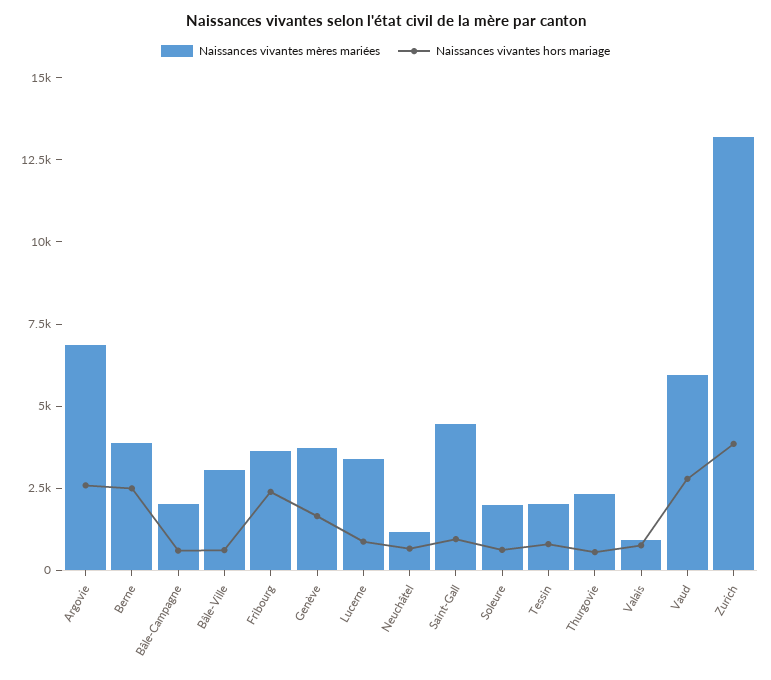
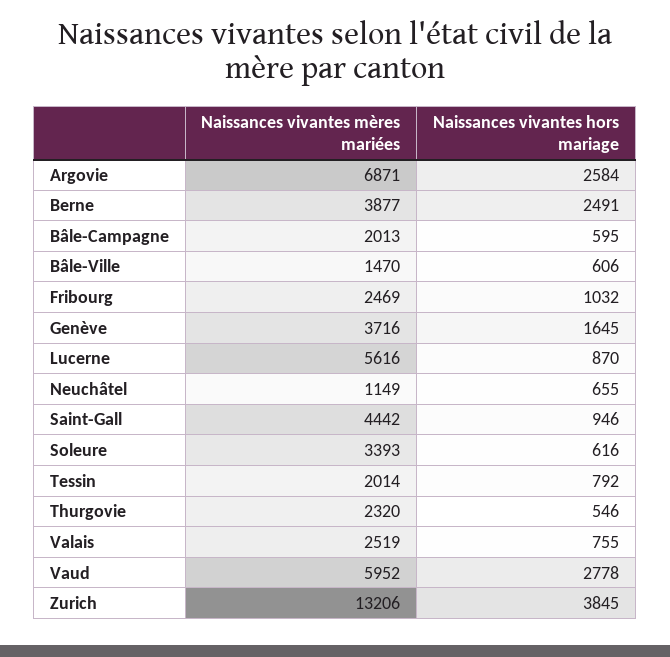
Naissances vivantes mères mariées, Bâle-Ville: 3000 -> 1470
Naissances vivantes mères mariées, Fribourg: 3500 -> 2469
Naissances vivantes hors mariage, Fribourg: 2500 -> 1032
Naissances vivantes mères mariées, Lucerne: 3500 -> 5616
Naissances vivantes mères mariées, Soleure: 2000 -> 3393
Naissances vivantes mères mariées, Valais: 1000 -> 2519

